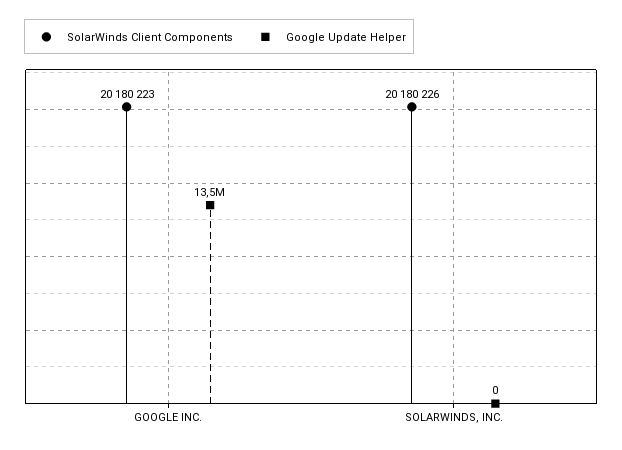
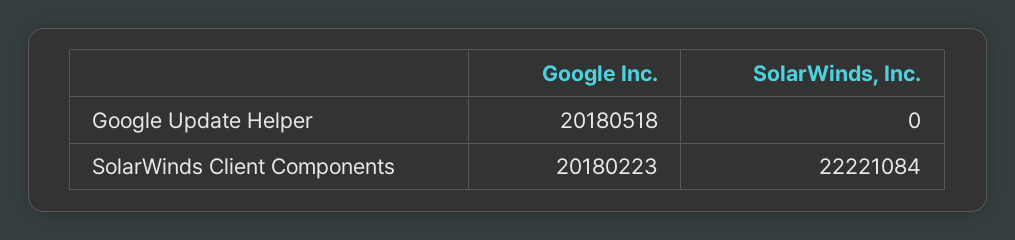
Google Update Helper, GOOGLE INC.: 13500000 -> 20180518
SolarWinds Client Components, SOLARWINDS, INC.: 20180226 -> 22221084

